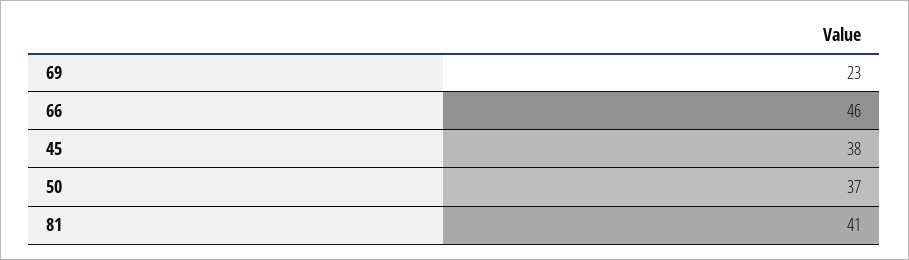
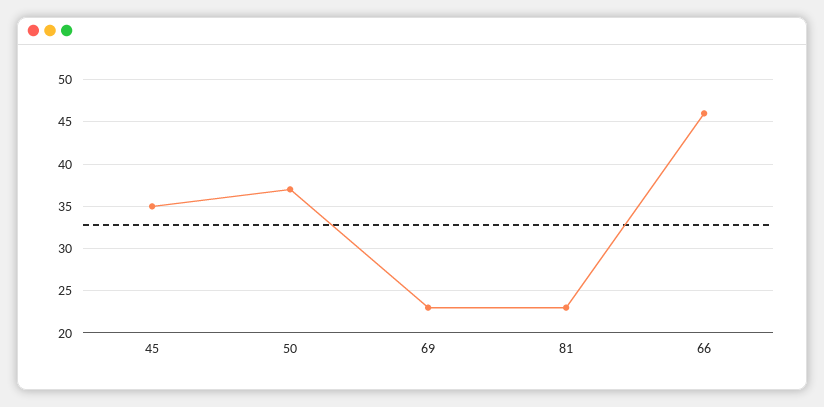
45: 38 -> 35
81: 41 -> 23

